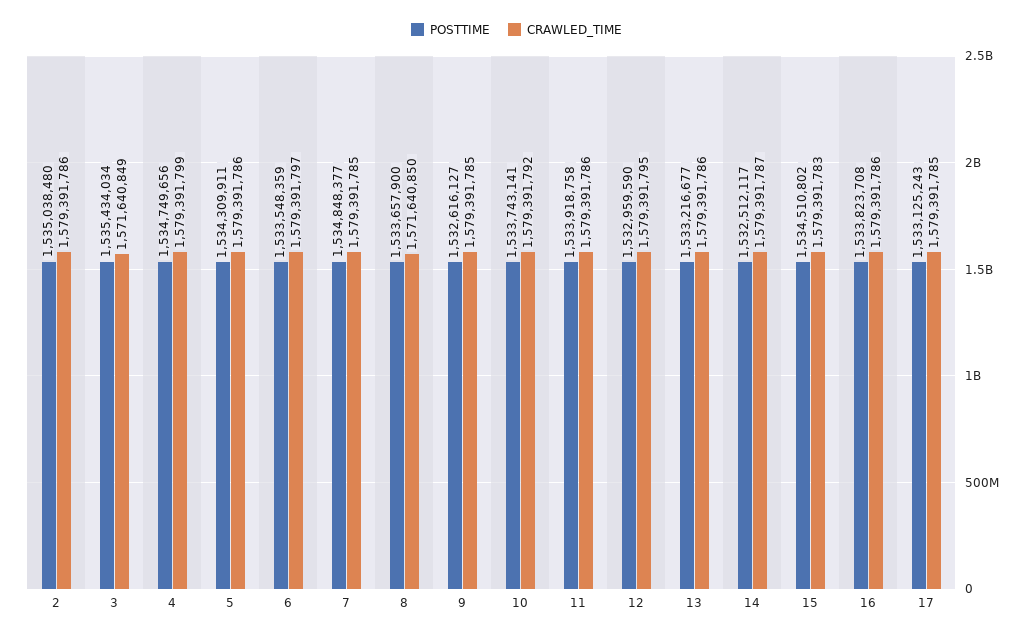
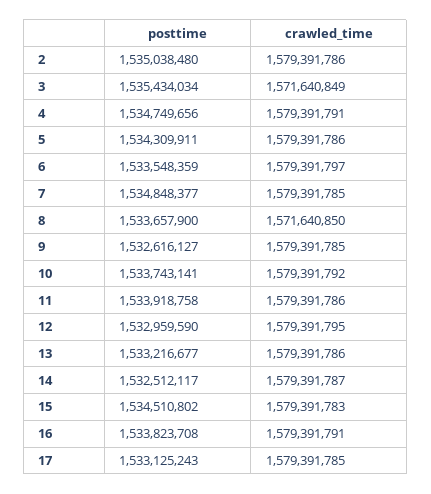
CRAWLED_TIME, 4: 1579391799 -> 1579391791
CRAWLED_TIME, 16: 1579391786 -> 1579391791

